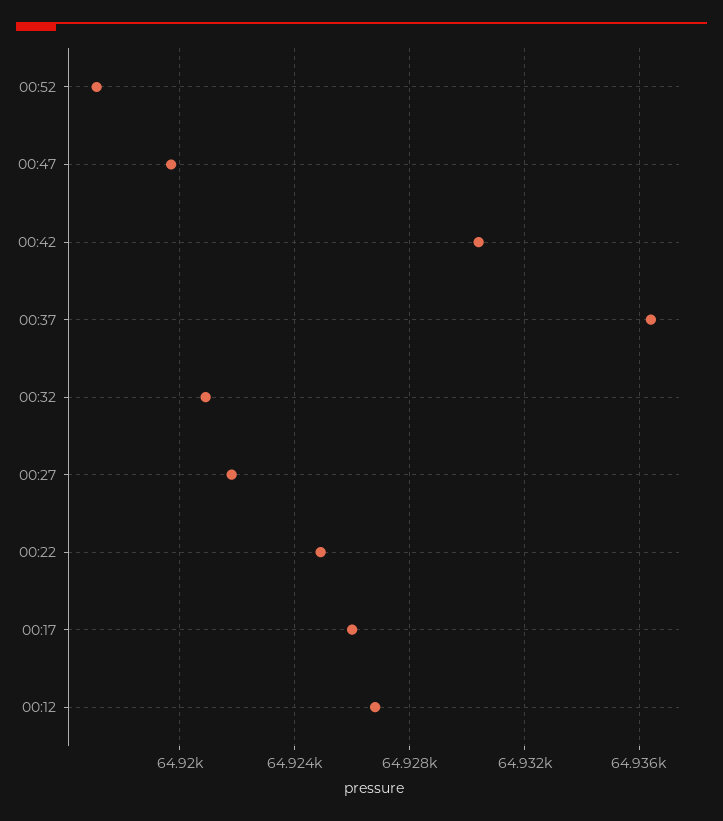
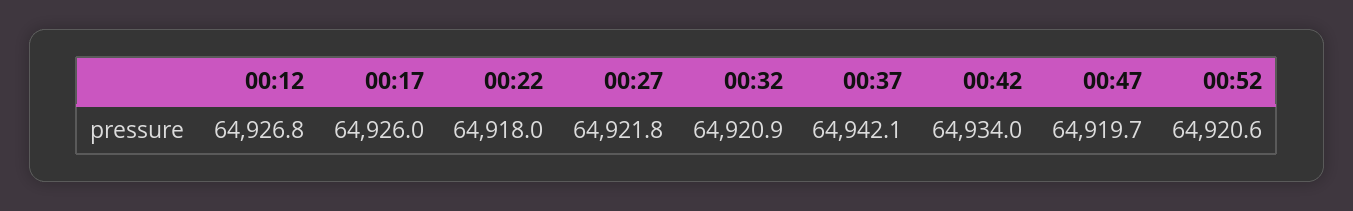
00:52: 64917 -> 64920.6
00:42: 64930.5 -> 64934
00:37: 64936.5 -> 64942.1
00:22: 64925 -> 64918

